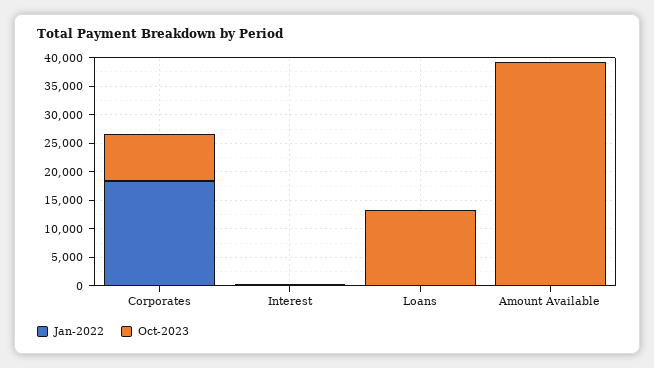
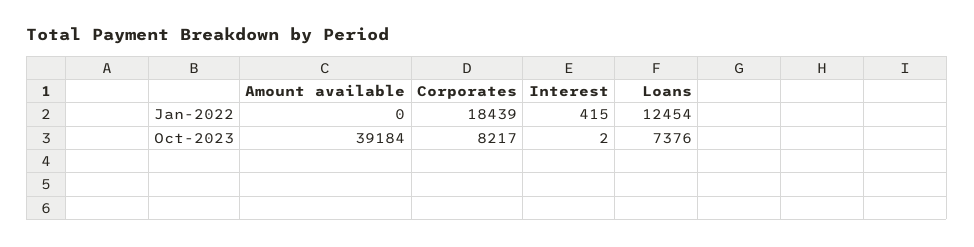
Jan-2022, Loans: 0 -> 12454
Oct-2023, Loans: 12500 -> 7376

